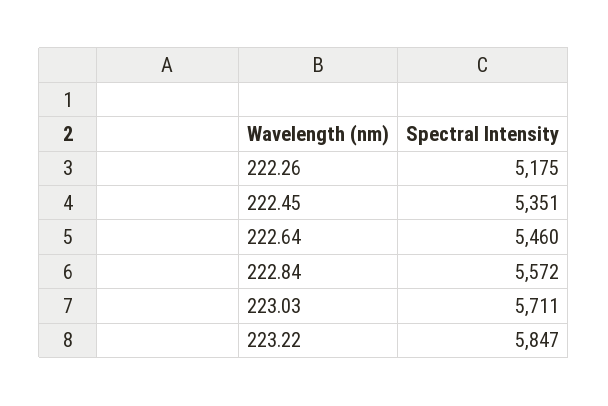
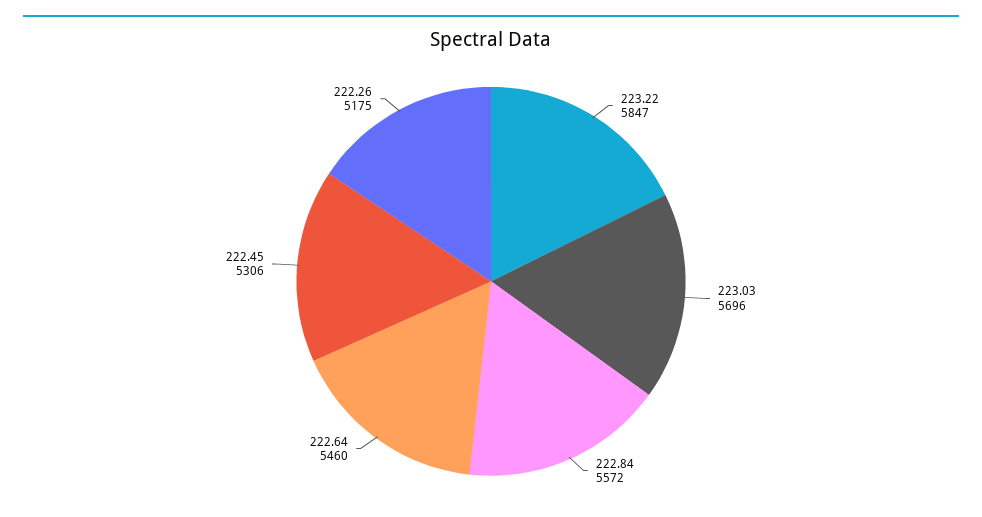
222.45: 5351 -> 5306
223.03: 5711 -> 5696

